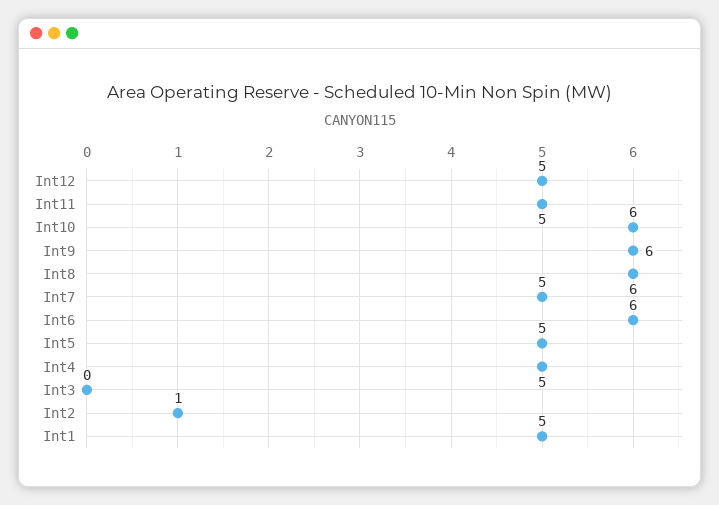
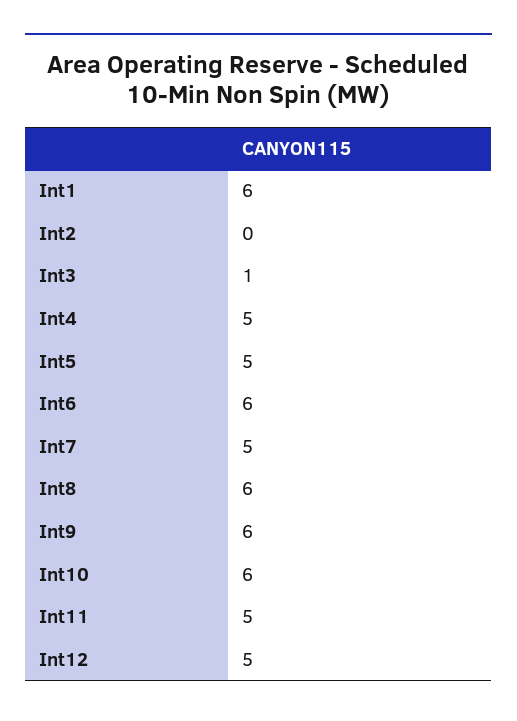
Int3: 0 -> 1
Int2: 1 -> 0
Int1: 5 -> 6

